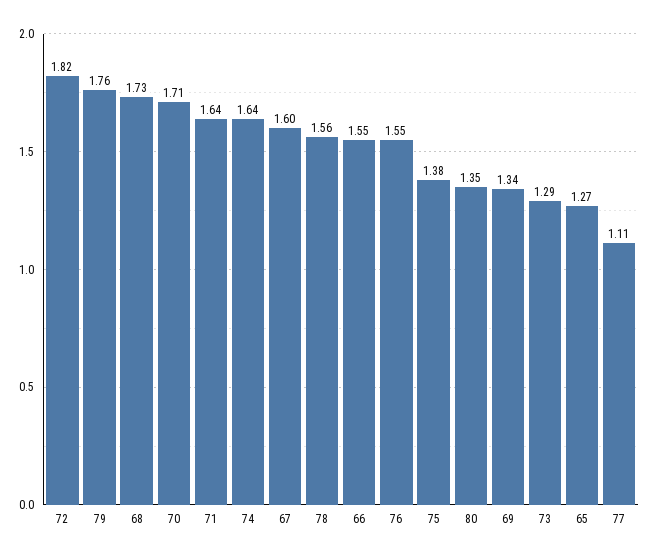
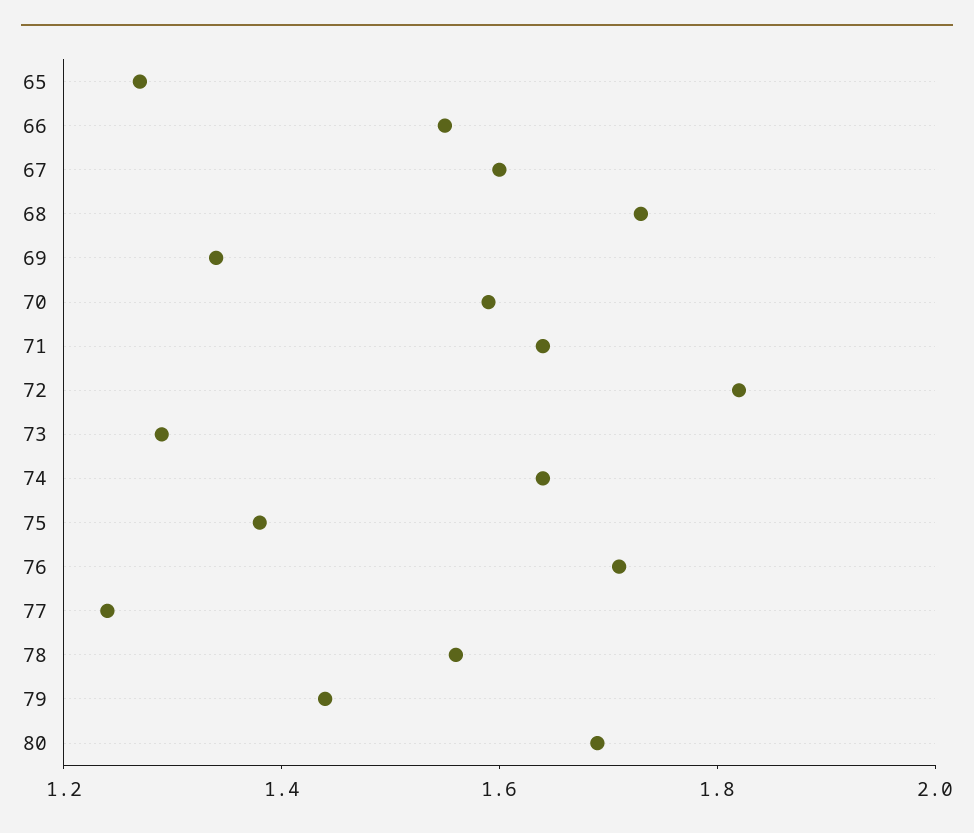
79: 1.76 -> 1.45
70: 1.71 -> 1.6
76: 1.55 -> 1.7
80: 1.35 -> 1.7
77: 1.11 -> 1.25

